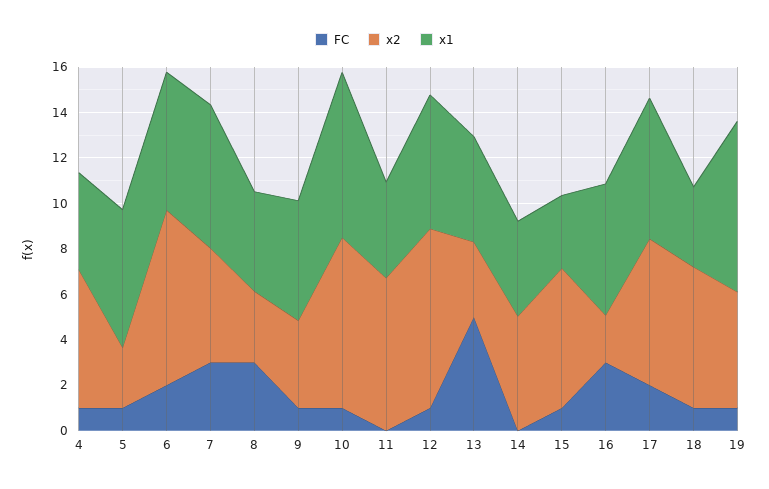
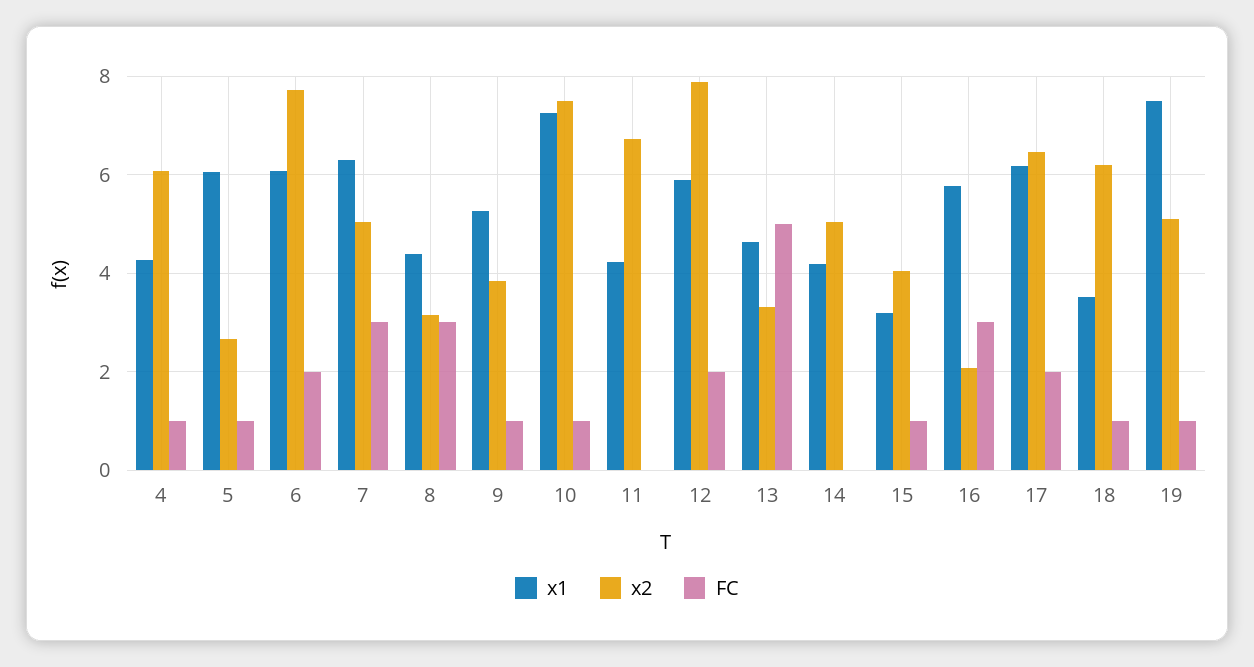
FC, 12: 1 -> 2
x2, 15: 6 -> 4

